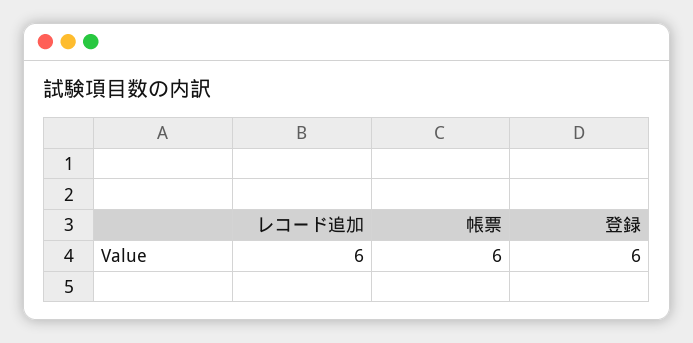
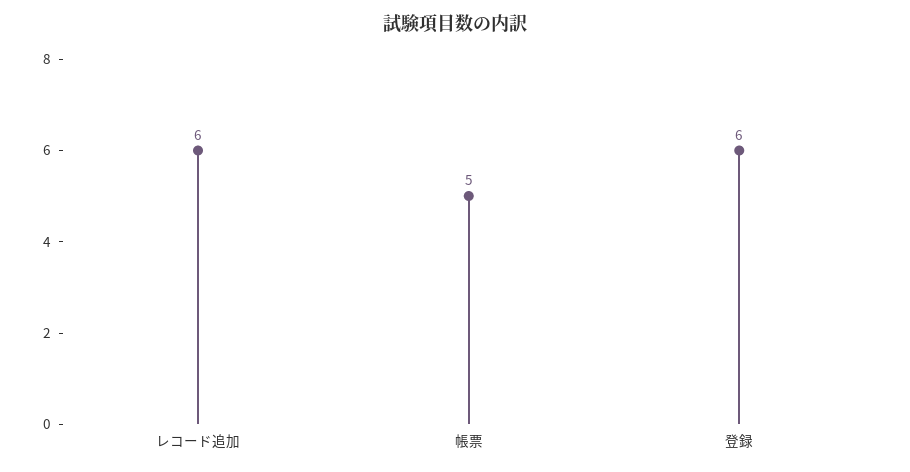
帳票: 6 -> 5

